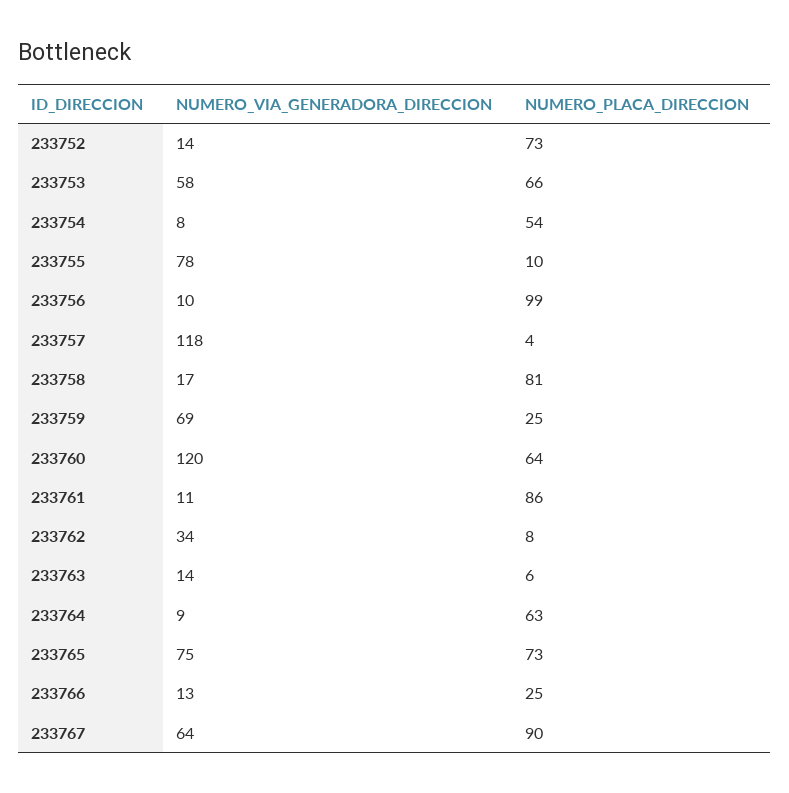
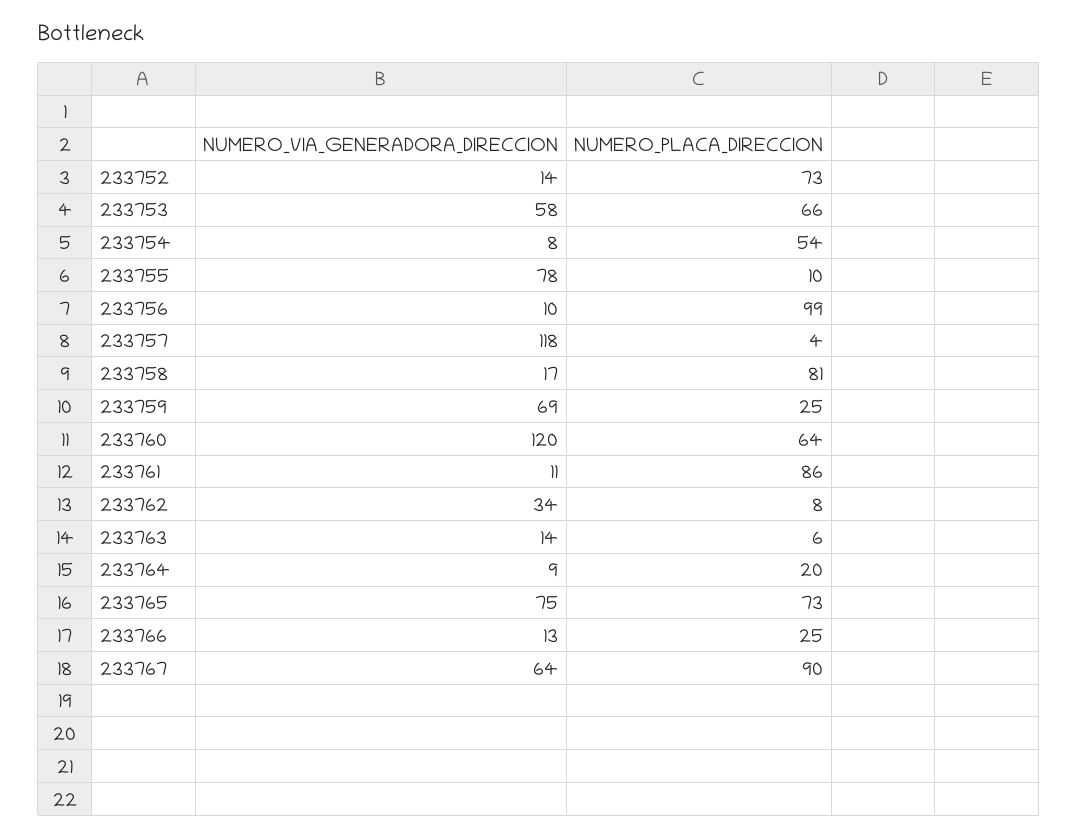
NUMERO_PLACA_DIRECCION, 233764: 63 -> 20

